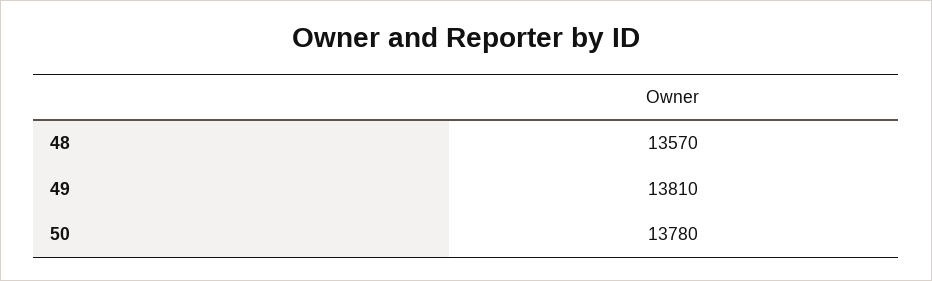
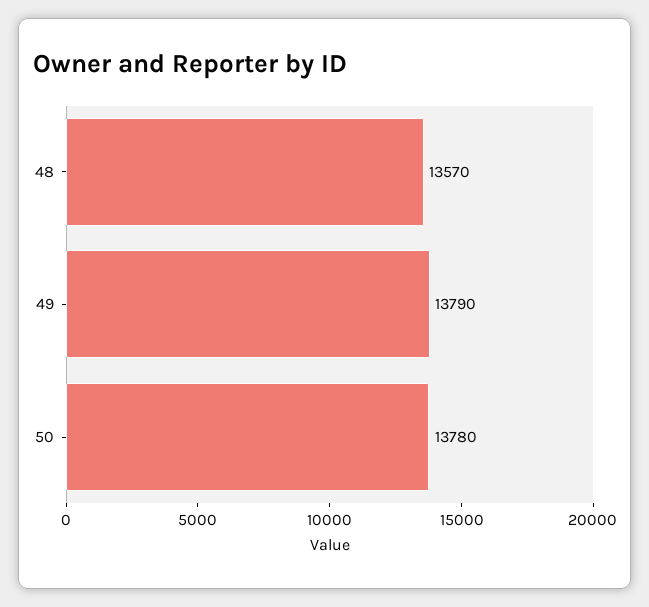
49: 13810 -> 13790

